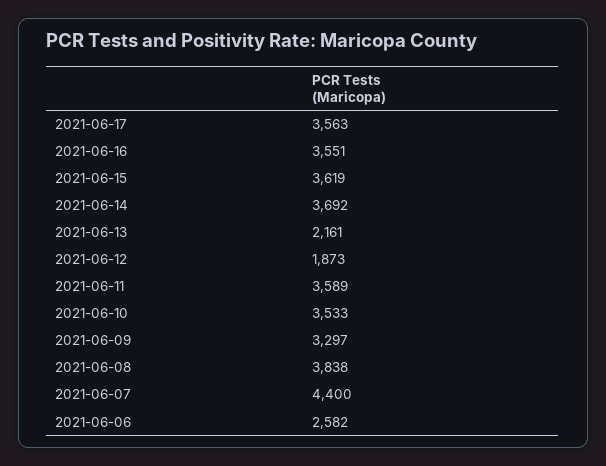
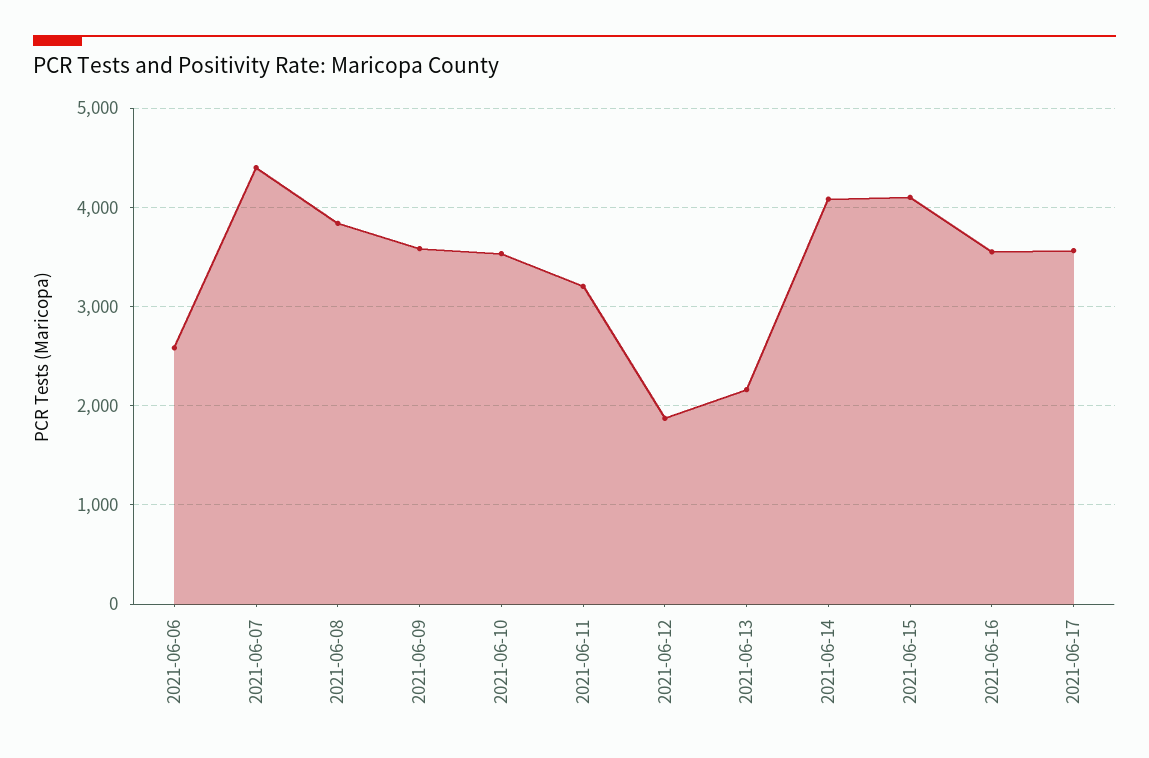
2021-06-15: 3619 -> 4100
2021-06-14: 3692 -> 4100
2021-06-11: 3589 -> 3200
2021-06-09: 3297 -> 3600

